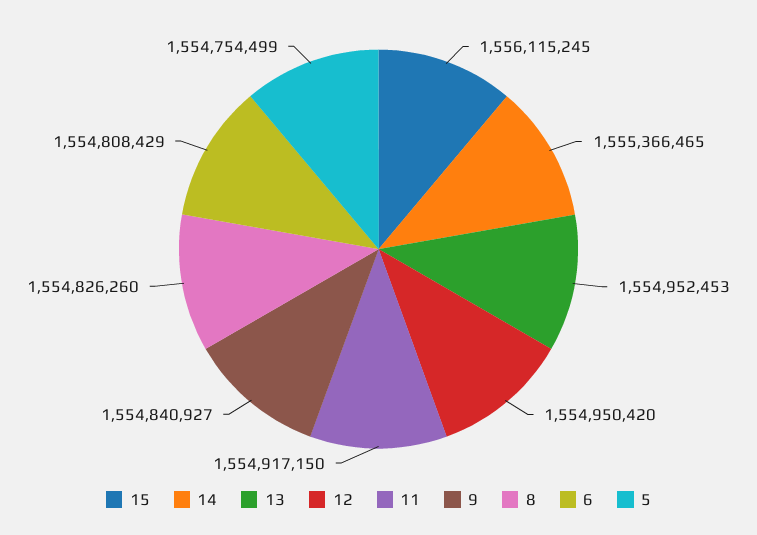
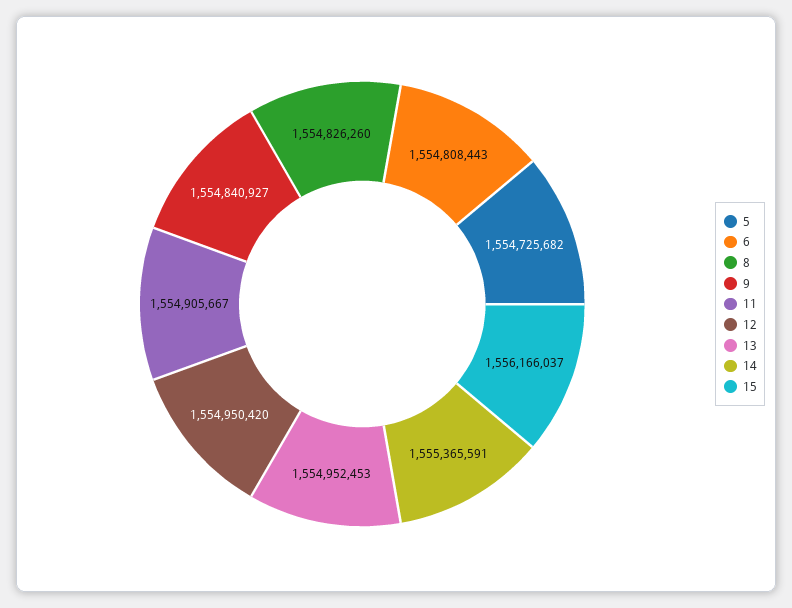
15: 1556115245 -> 1556166037
14: 1555366465 -> 1555365591
11: 1554917150 -> 1554905667
6: 1554808429 -> 1554808443
5: 1554754499 -> 1554725682

